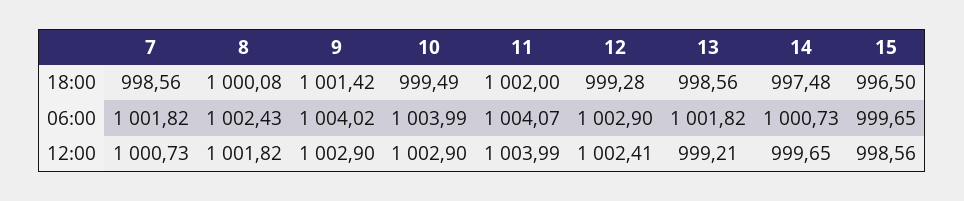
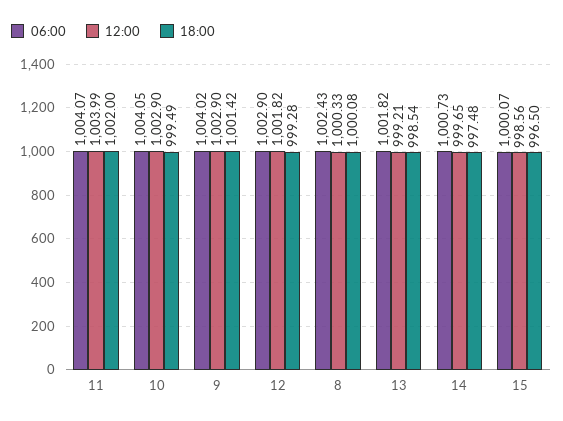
18:00, 7: 998.56 -> none
18:00, 13: 998.56 -> 998.54
06:00, 7: 1001.82 -> none
06:00, 10: 1003.99 -> 1004.05
06:00, 15: 999.65 -> 1000.07
12:00, 7: 1000.73 -> none
12:00, 8: 1001.82 -> 1000.33
12:00, 12: 1002.41 -> 1001.82

